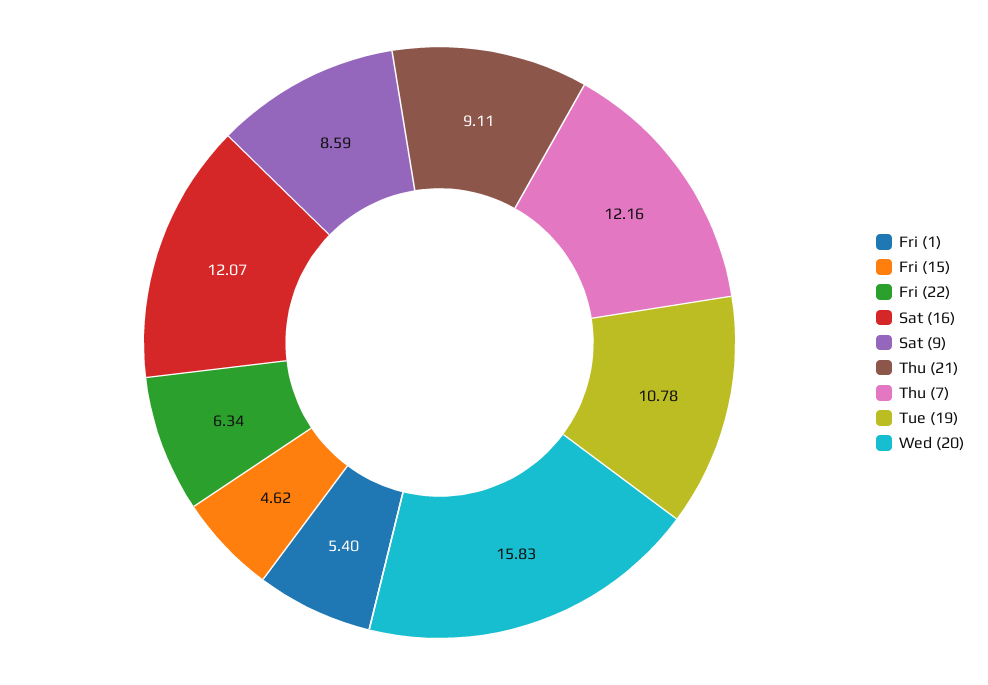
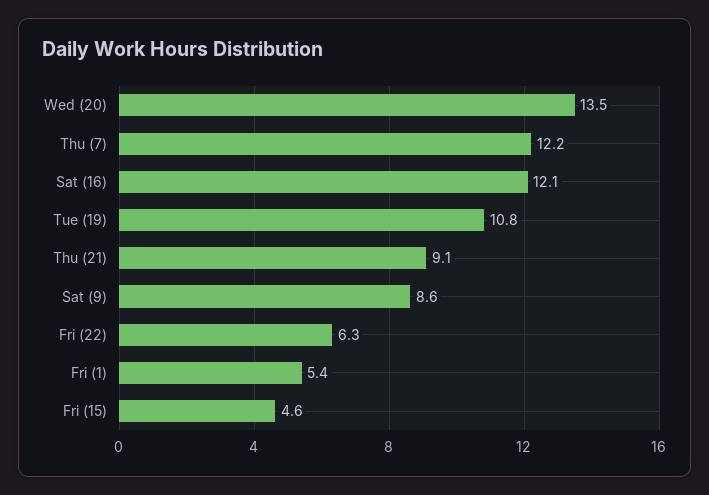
Wed (20): 15.83 -> 13.5

